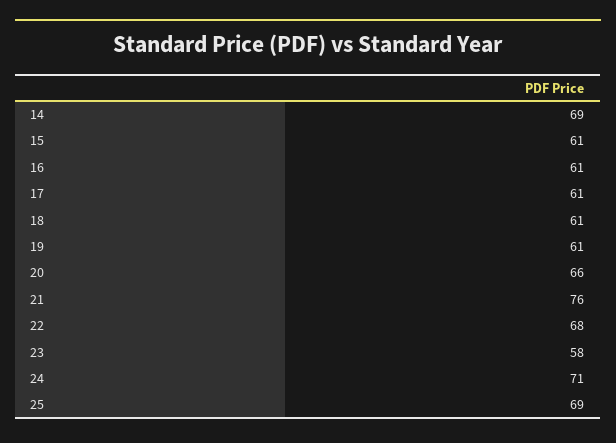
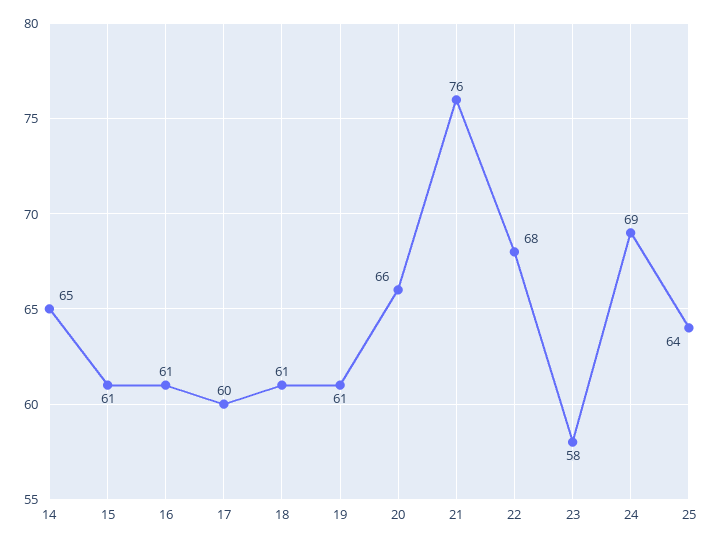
14: 69 -> 65
17: 61 -> 60
24: 71 -> 69
25: 69 -> 64

